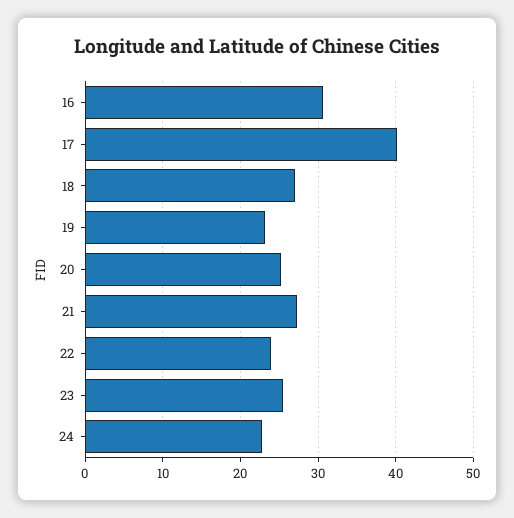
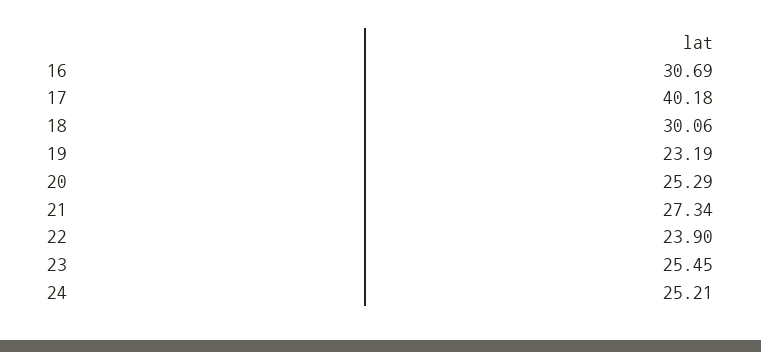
18: 27 -> 30.06
24: 23 -> 25.21

